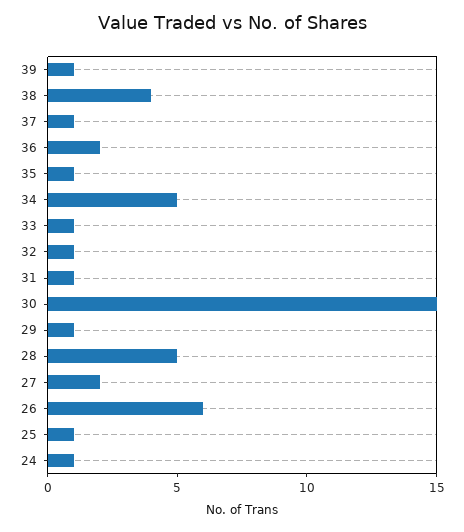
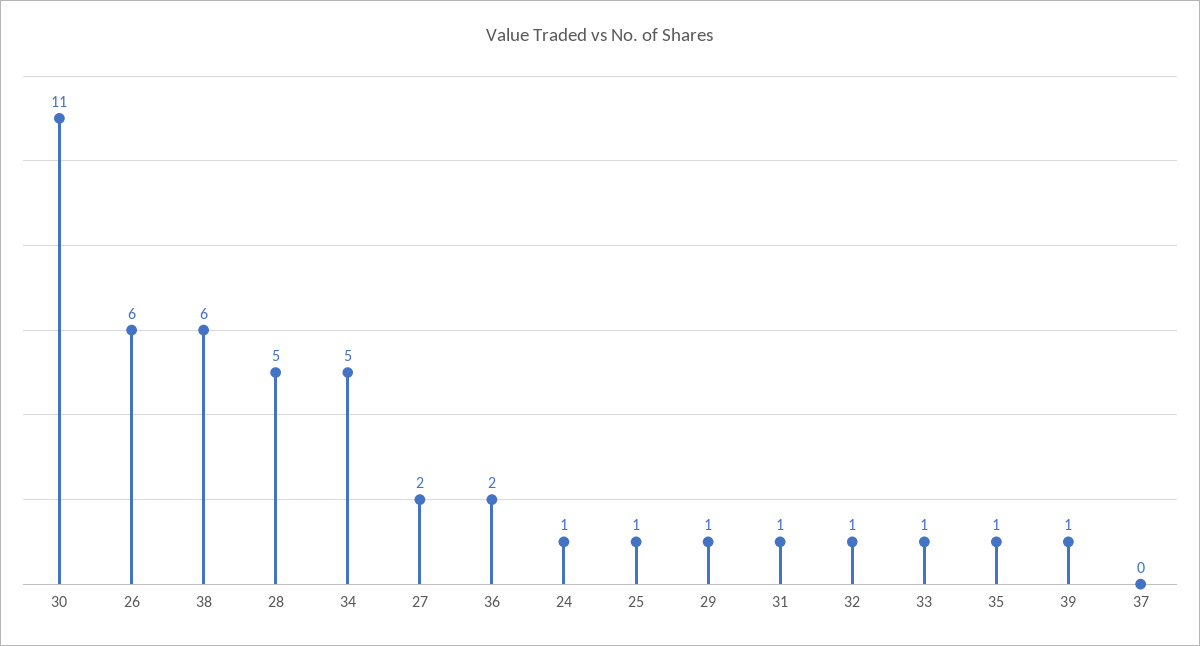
38: 4 -> 6
37: 1 -> 0
30: 15 -> 11

